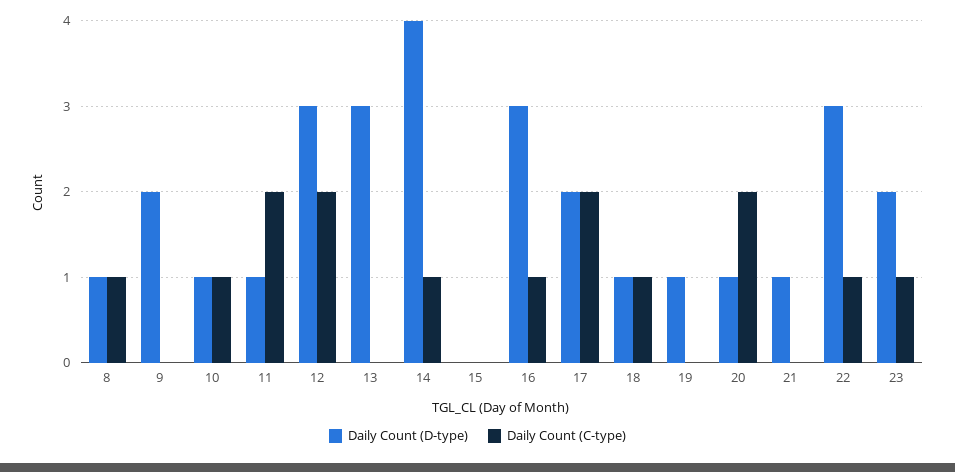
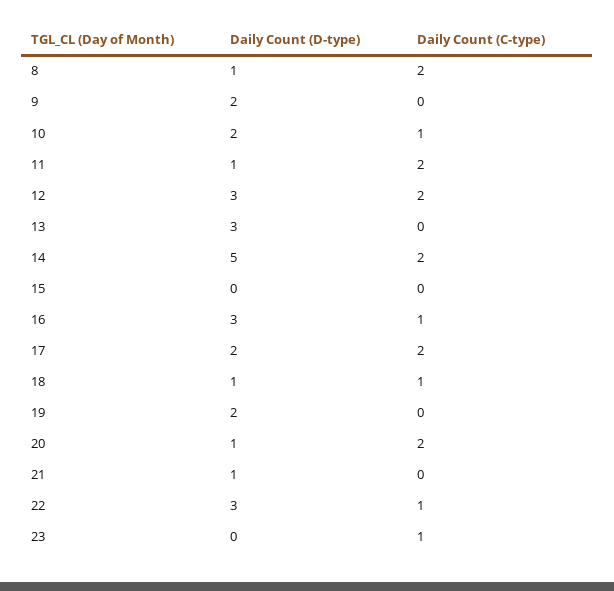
Daily Count (C-type), 8: 1 -> 2
Daily Count (D-type), 10: 1 -> 2
Daily Count (D-type), 14: 4 -> 5
Daily Count (C-type), 14: 1 -> 2
Daily Count (D-type), 19: 1 -> 2
Daily Count (D-type), 23: 2 -> 0

